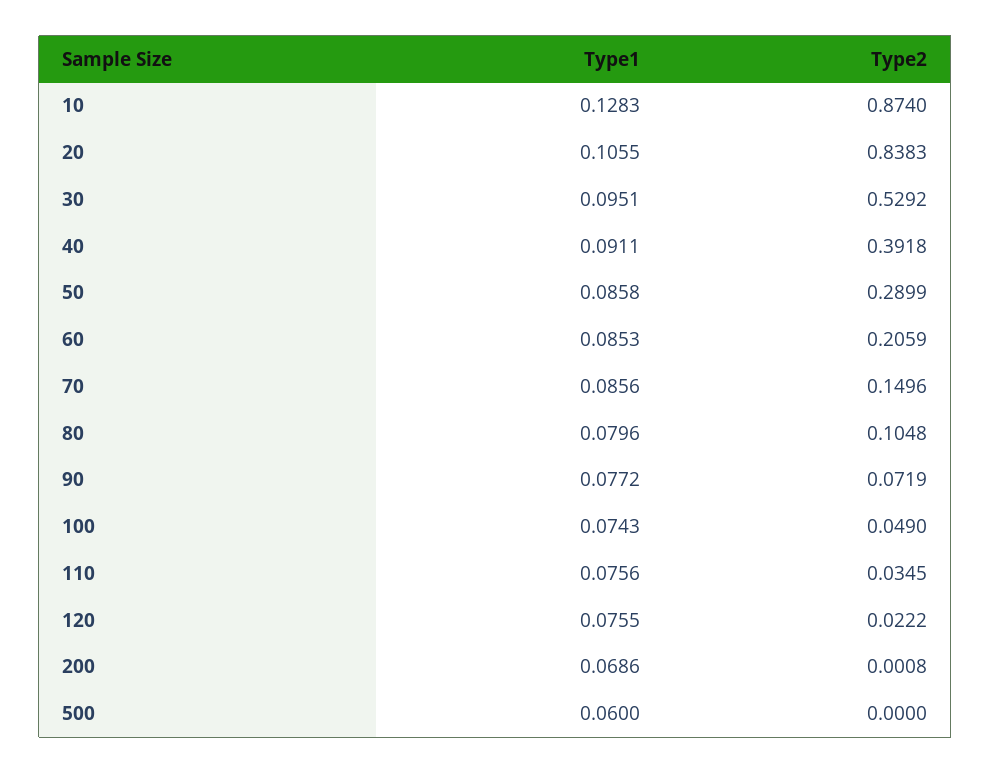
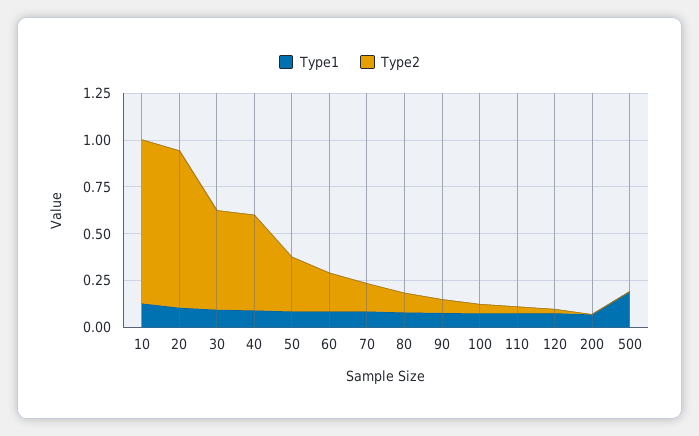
Type2, 40: 0.3918 -> 0.5
Type1, 500: 0.06 -> 0.2

